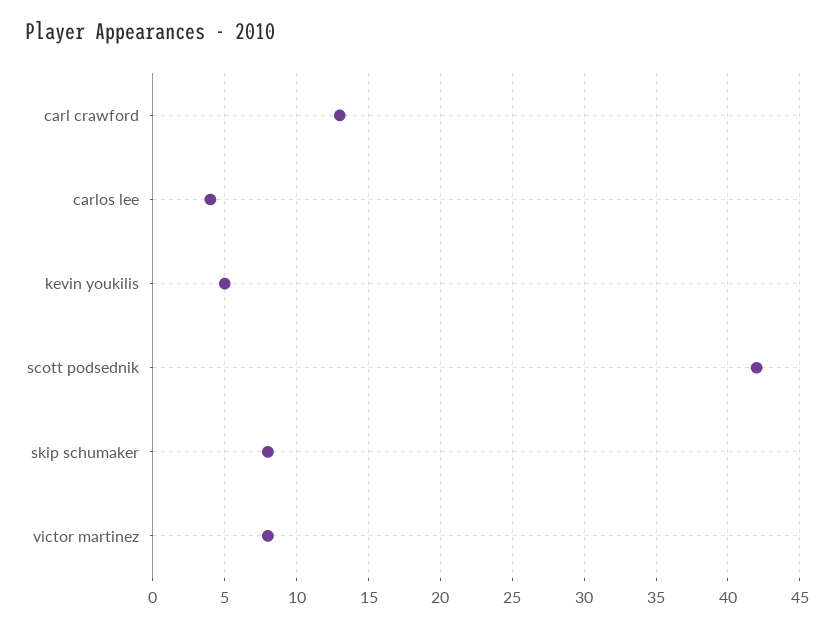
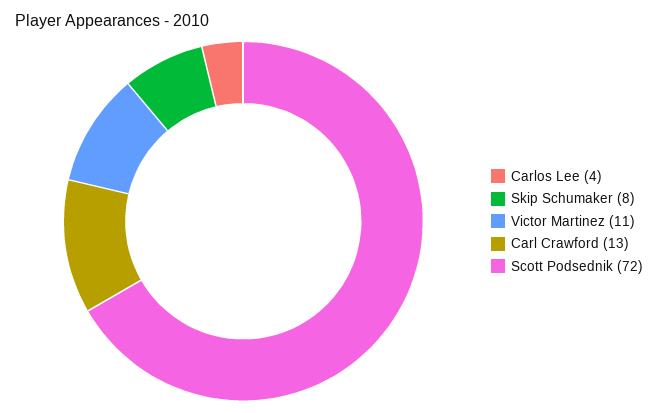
kevin youkilis: 5 -> none
scott podsednik: 42 -> 72
victor martinez: 8 -> 11

